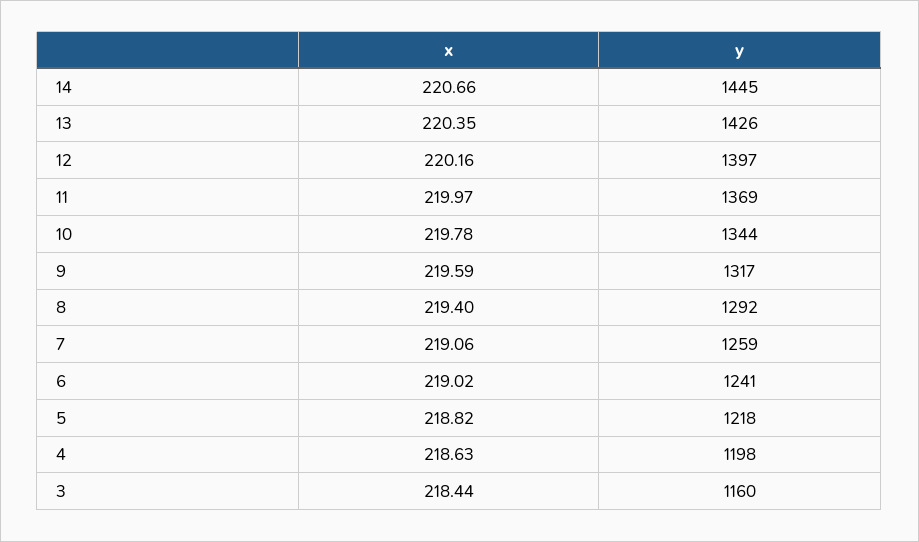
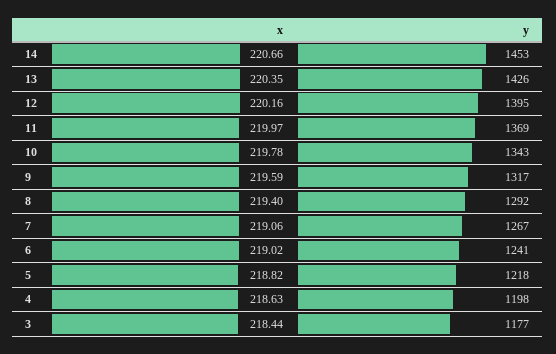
y, 14: 1445 -> 1453
y, 12: 1397 -> 1395
y, 10: 1344 -> 1343
y, 7: 1259 -> 1267
y, 3: 1160 -> 1177

